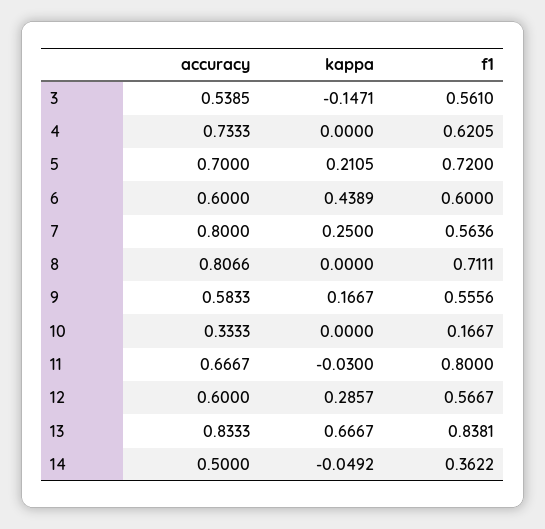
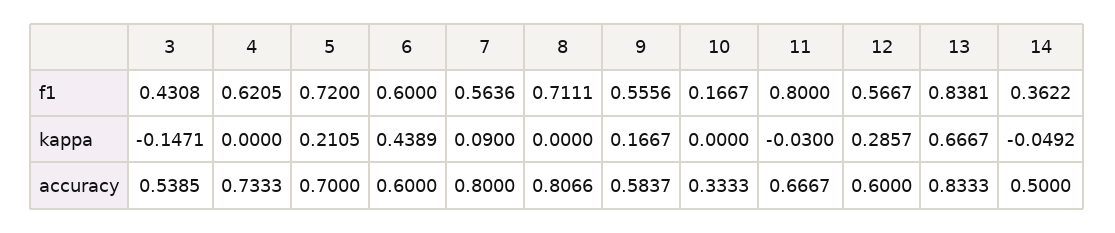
f1, 3: 0.561 -> 0.4308
kappa, 7: 0.25 -> 0.09
accuracy, 9: 0.5833 -> 0.5837

